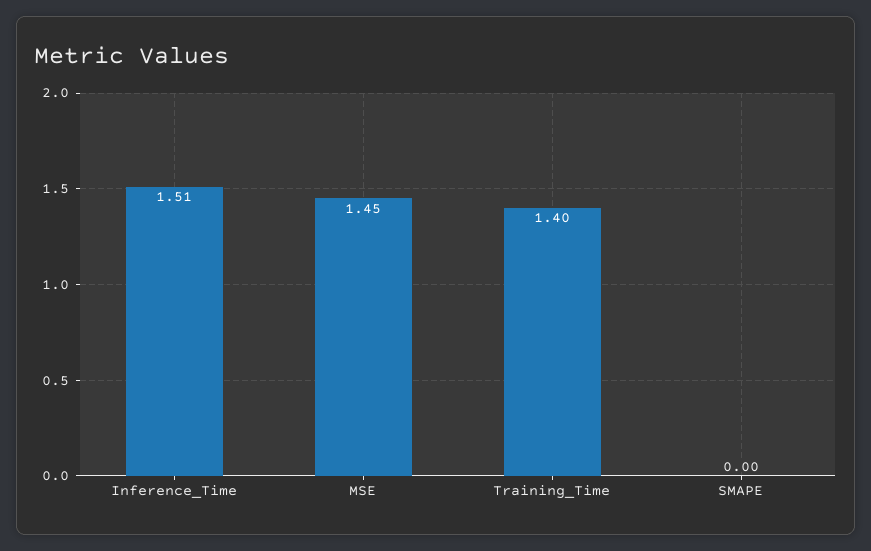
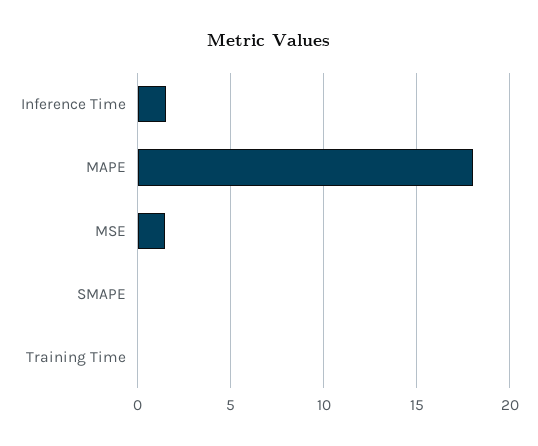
Training_Time: 1.4 -> 0
MAPE: none -> 18

